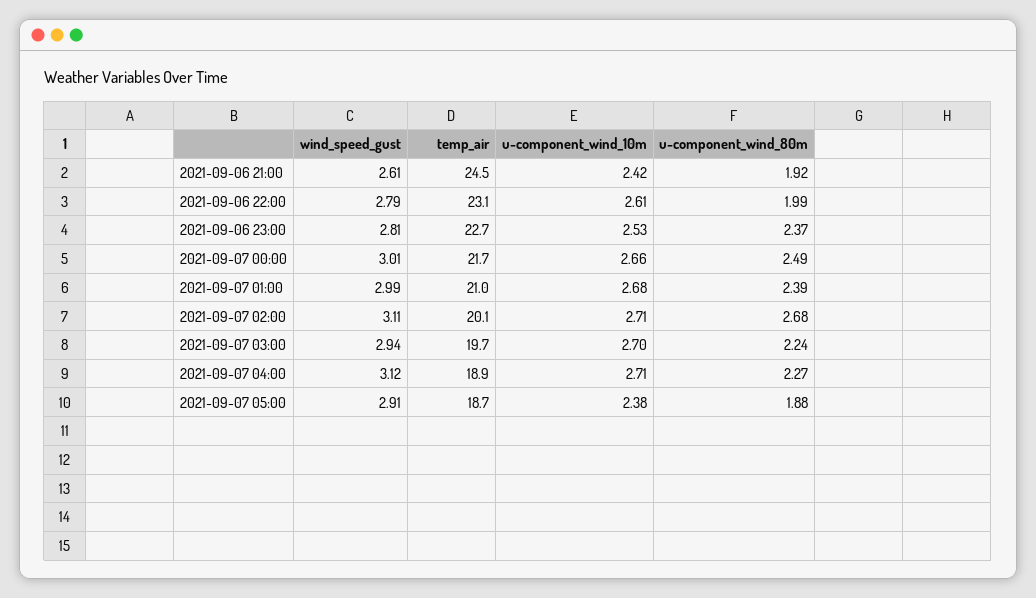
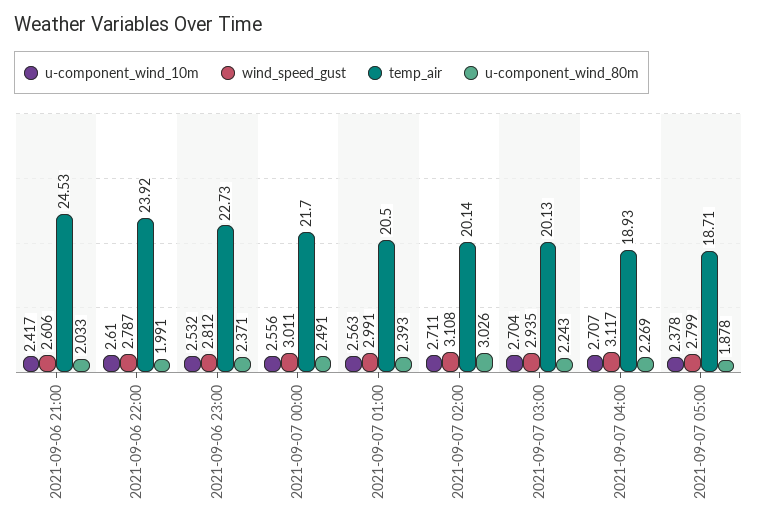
u-component_wind_80m, 2021-09-06 21:00: 1.92 -> 2.033
temp_air, 2021-09-06 22:00: 23.1 -> 23.92
u-component_wind_10m, 2021-09-07 00:00: 2.66 -> 2.556
temp_air, 2021-09-07 01:00: 21 -> 20.5
u-component_wind_10m, 2021-09-07 01:00: 2.68 -> 2.563
u-component_wind_80m, 2021-09-07 02:00: 2.68 -> 3.026
temp_air, 2021-09-07 03:00: 19.7 -> 20.13
wind_speed_gust, 2021-09-07 05:00: 2.91 -> 2.799

